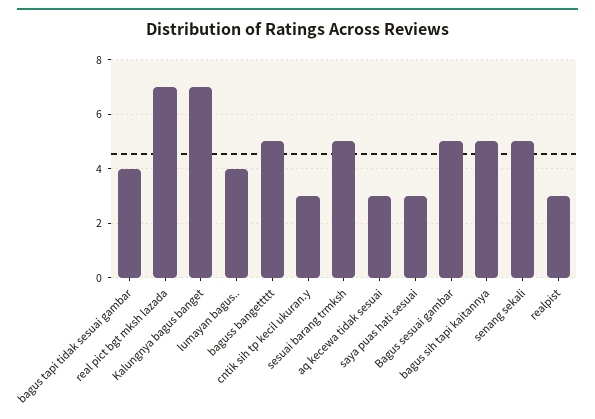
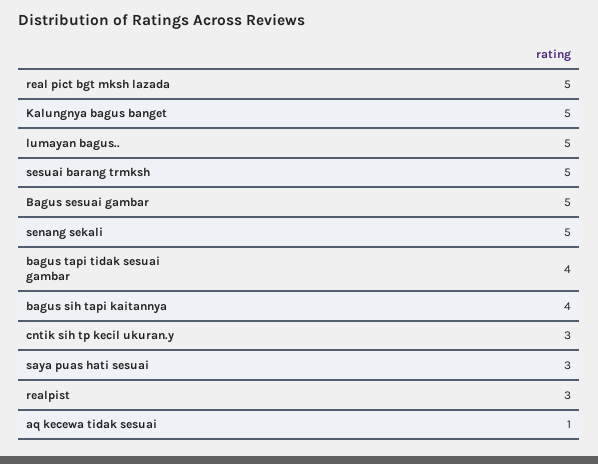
real pict bgt mksh lazada: 7 -> 5
Kalungnya bagus banget: 7 -> 5
lumayan bagus..: 4 -> 5
baguss bangettttt: 5 -> none
aq kecewa tidak sesuai: 3 -> 1
bagus sih tapi kaitannya: 5 -> 4

